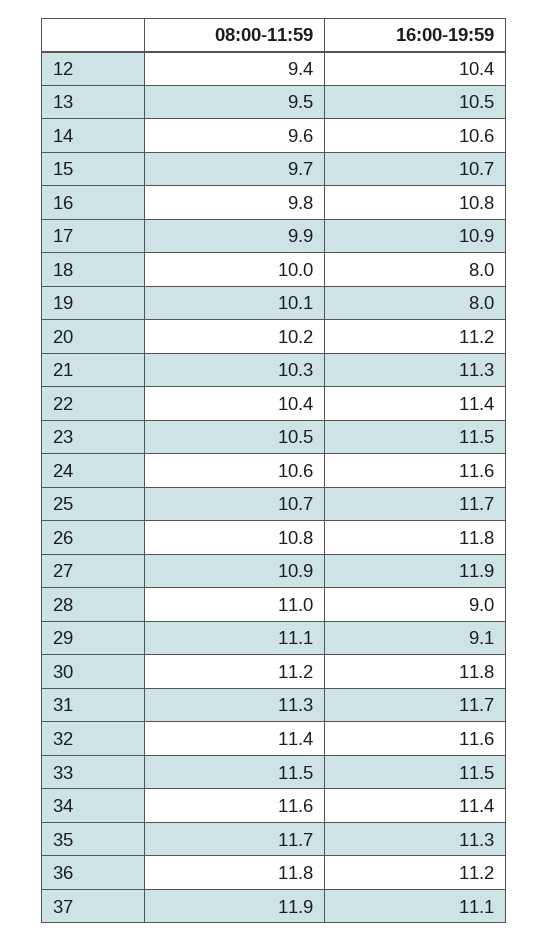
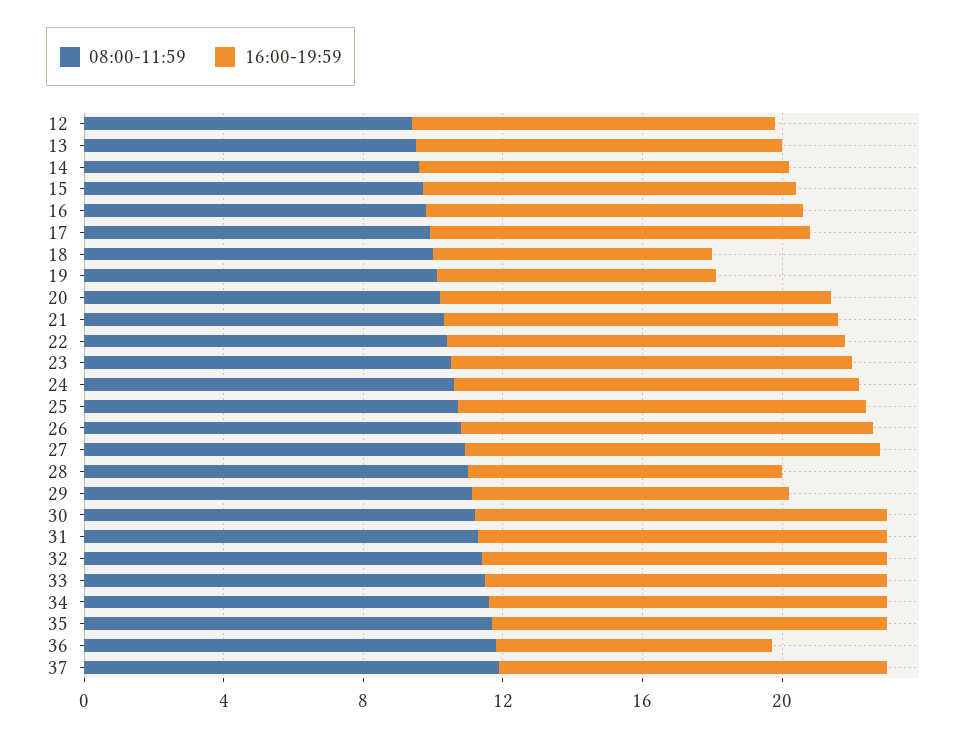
16:00-19:59, 36: 11.2 -> 8

